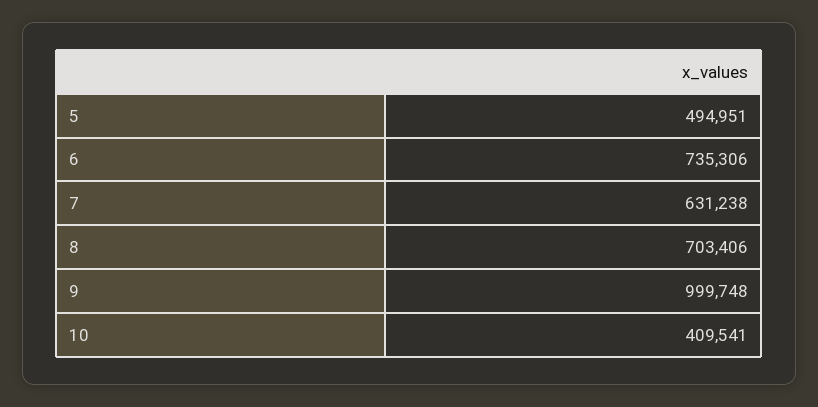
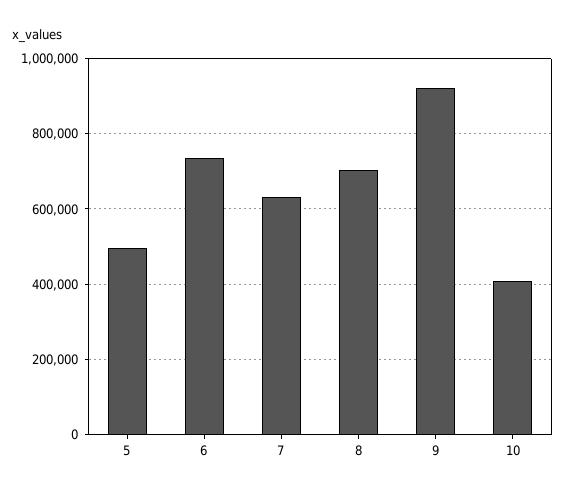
9: 999748 -> 920000

